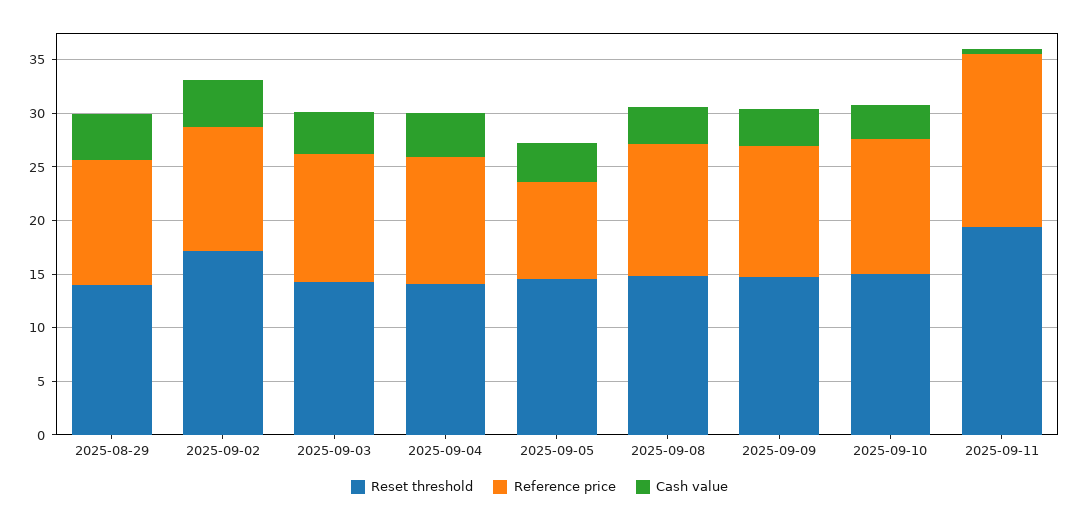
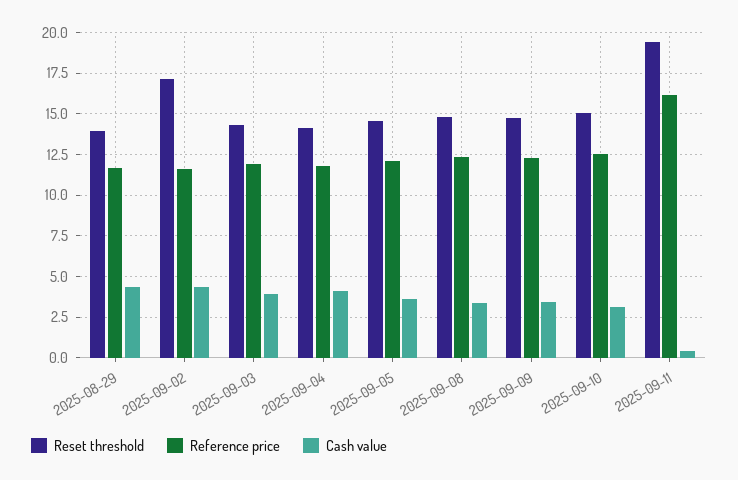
Reference price, 2025-09-05: 9 -> 12

